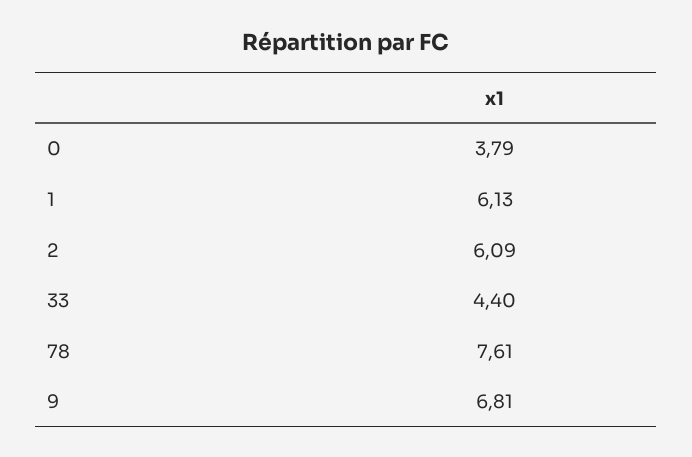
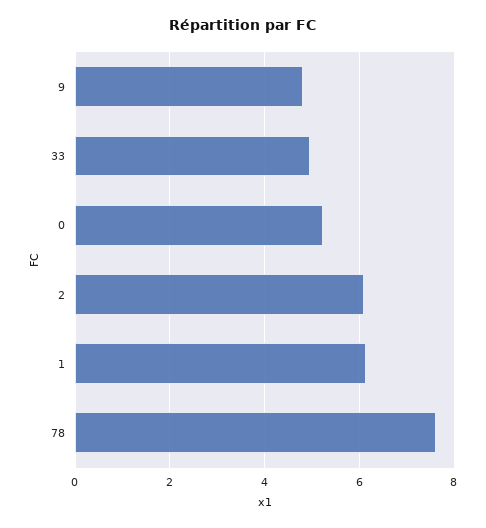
0: 3.79 -> 5.2
33: 4.4 -> 5
9: 6.81 -> 4.8

